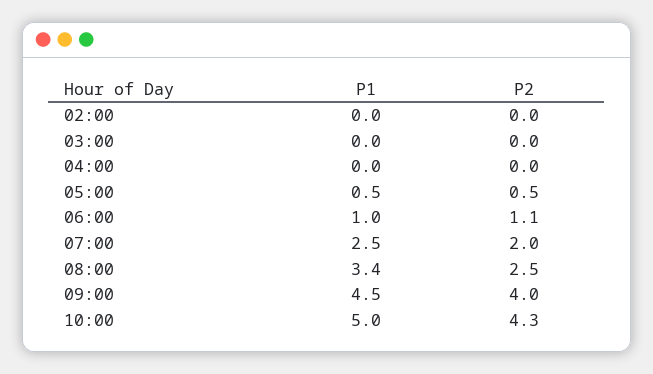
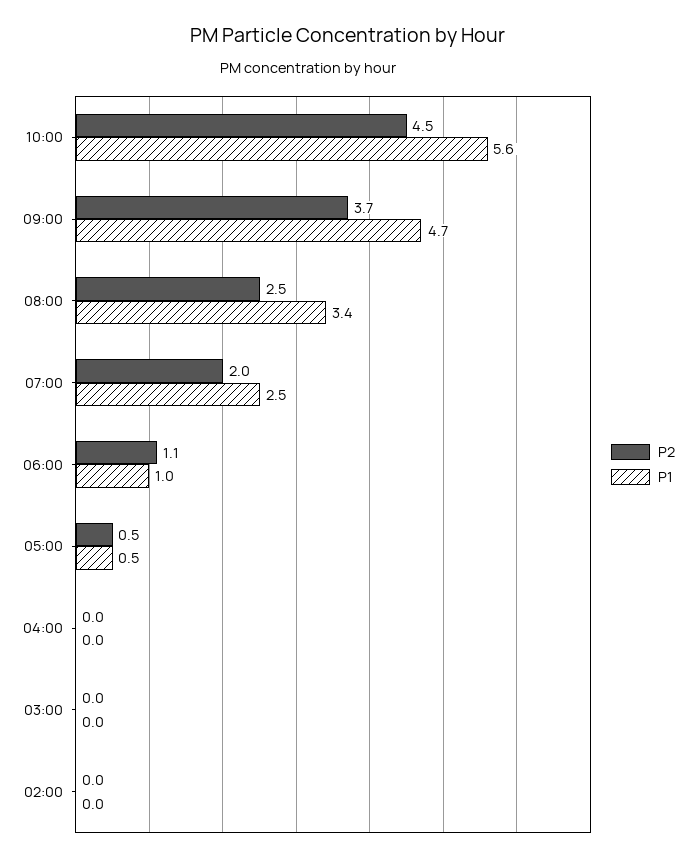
P1, 09:00: 4.5 -> 4.7
P2, 09:00: 4 -> 3.7
P1, 10:00: 5 -> 5.6
P2, 10:00: 4.3 -> 4.5

